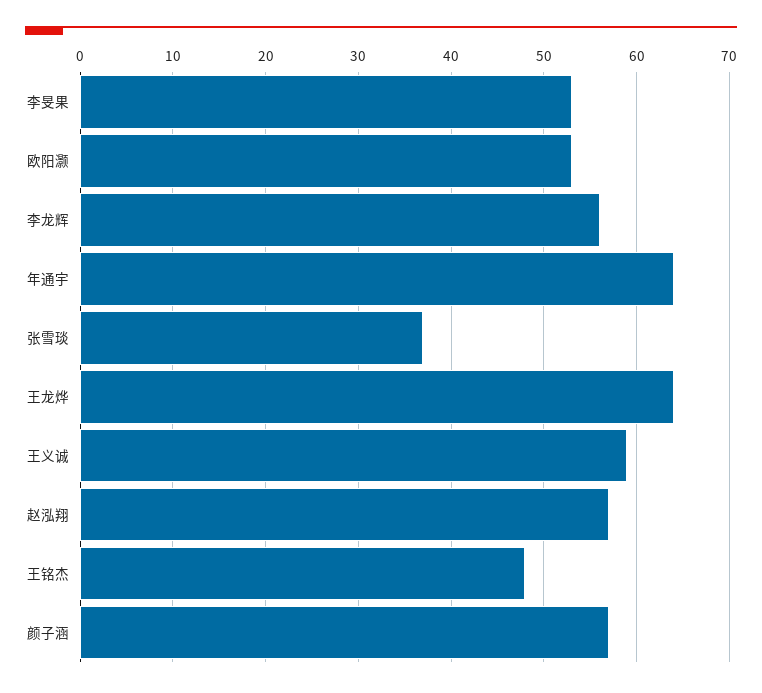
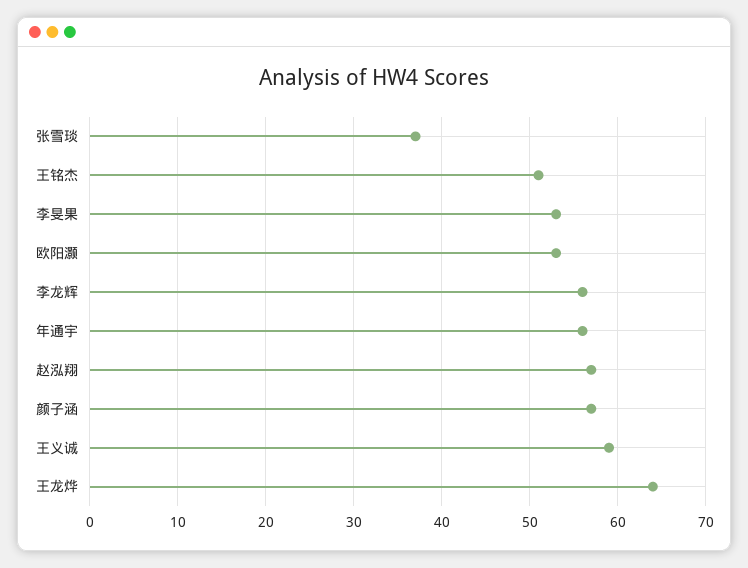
年通宇: 64 -> 56
王铭杰: 48 -> 51

